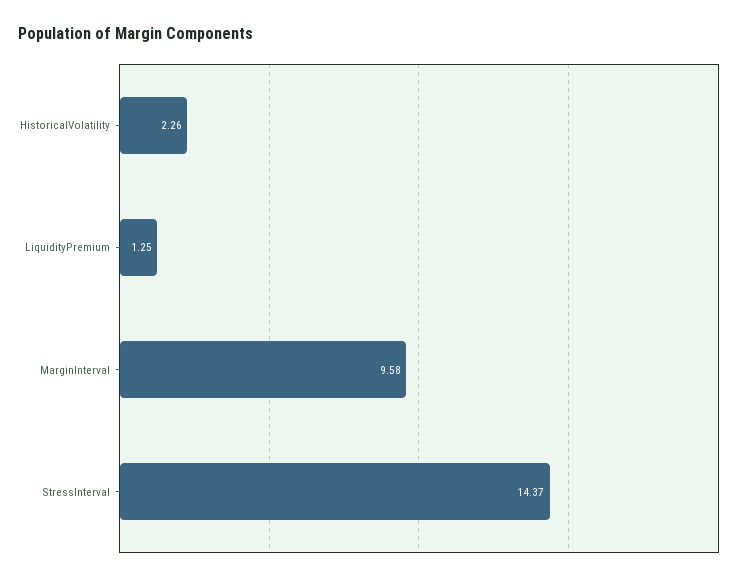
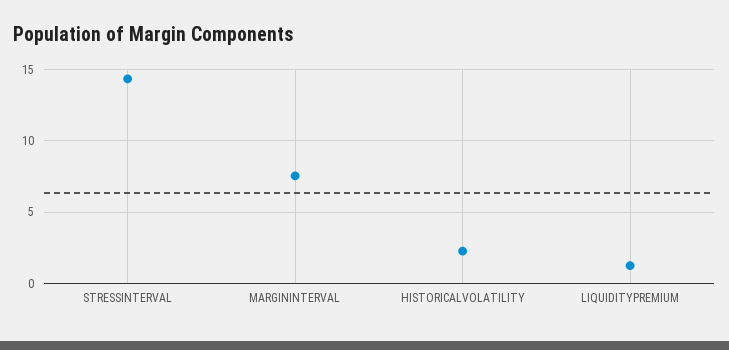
MarginInterval: 9.58 -> 7.5

